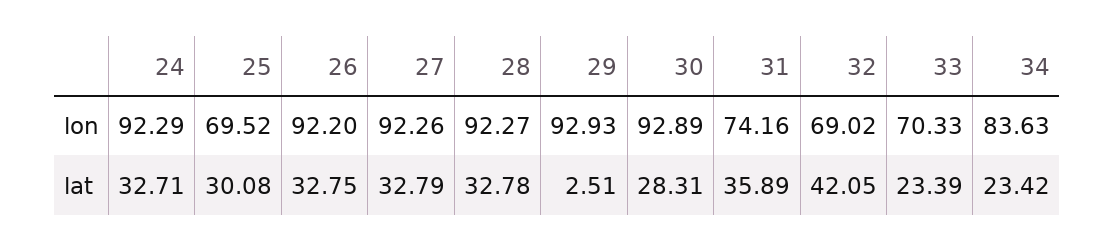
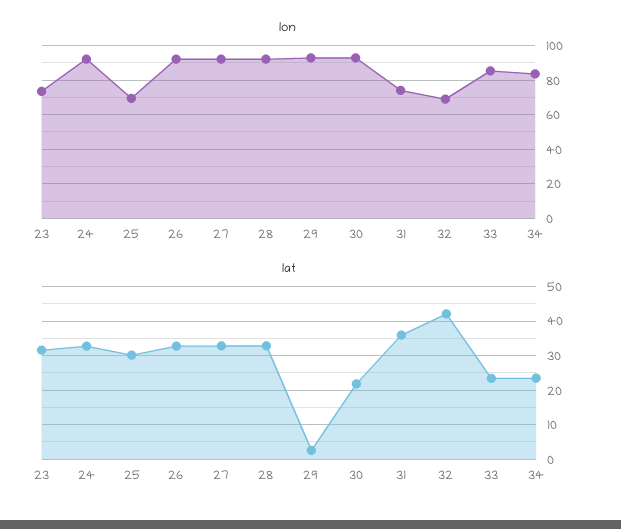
lon, 33: 70.33 -> 85
lat, 30: 28.31 -> 22
lon, 23: none -> 75
lat, 23: none -> 32

